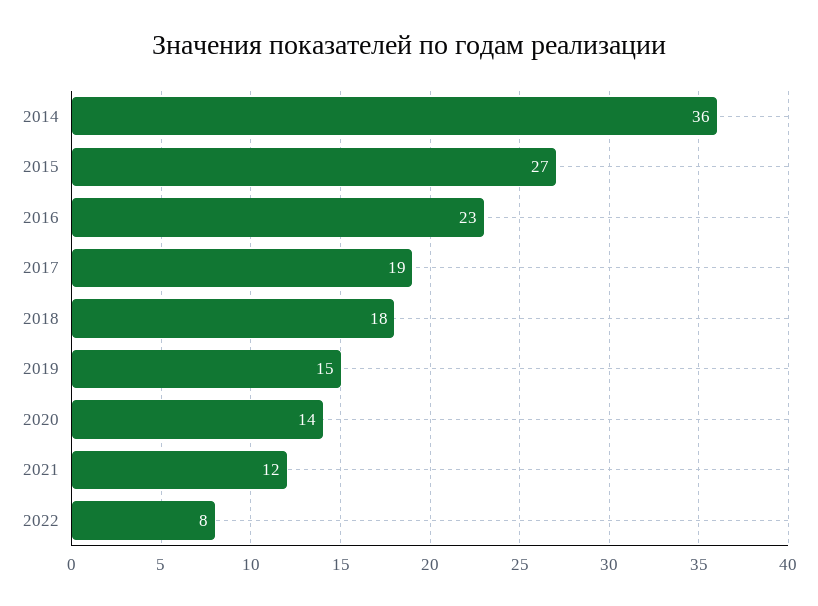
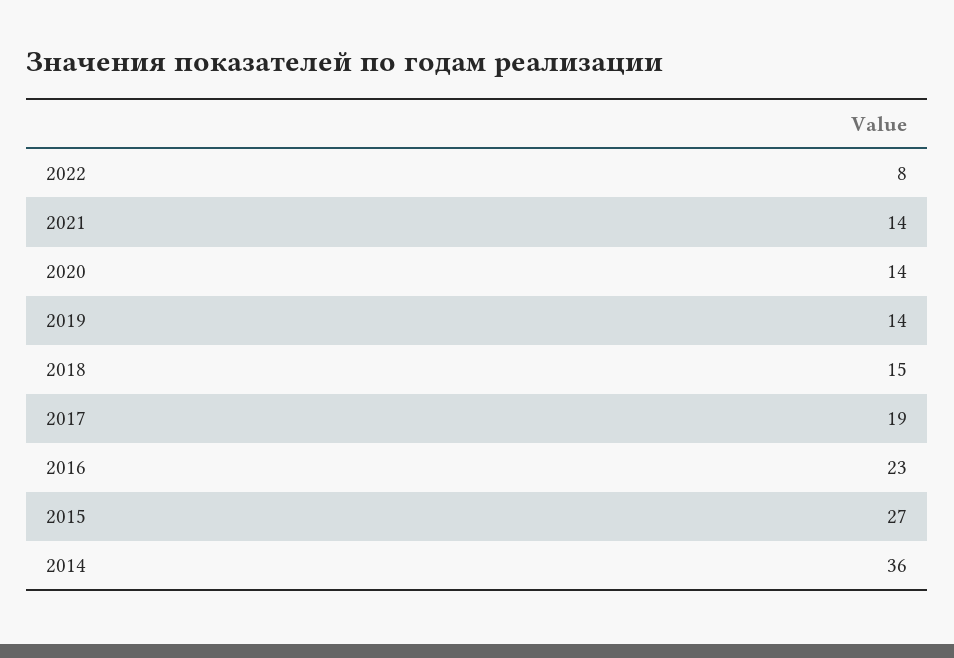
2018: 18 -> 15
2019: 15 -> 14
2021: 12 -> 14

